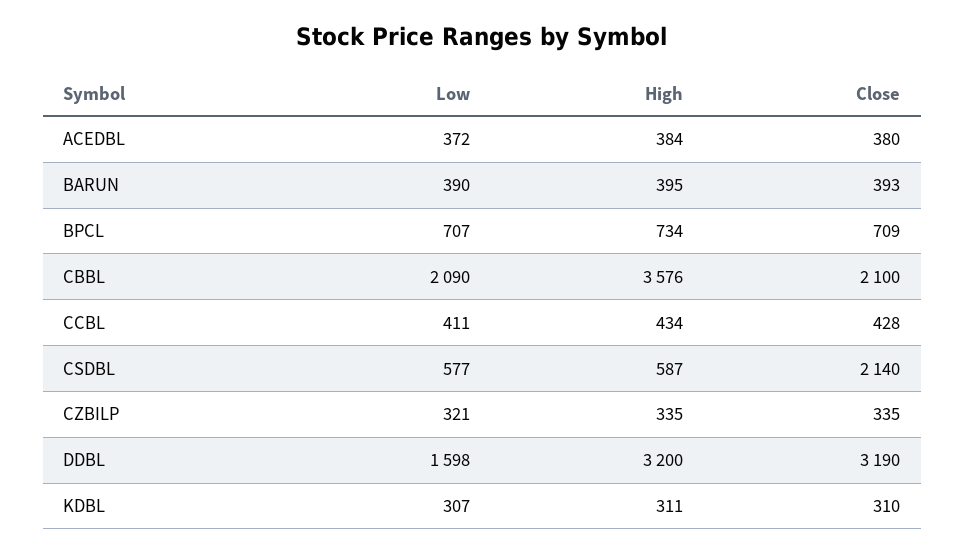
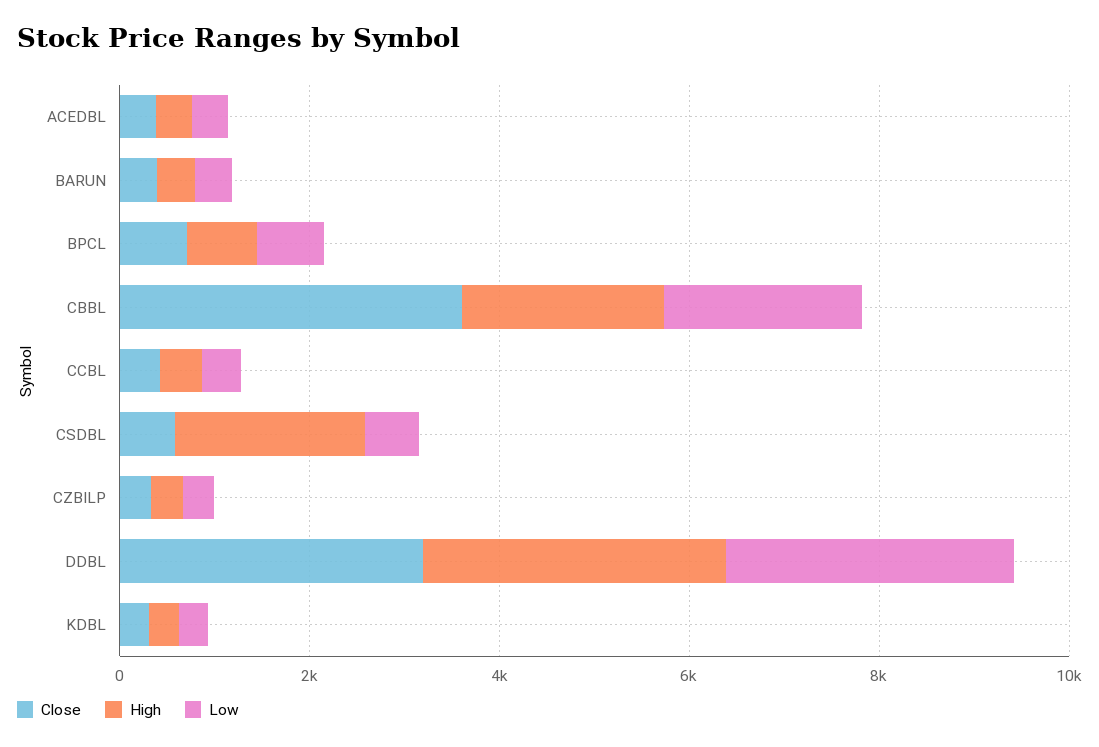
High, CBBL: 3576 -> 2000
Close, CBBL: 2100 -> 3500
High, CSDBL: 587 -> 2000
Close, CSDBL: 2140 -> 500
Low, DDBL: 1598 -> 3000

